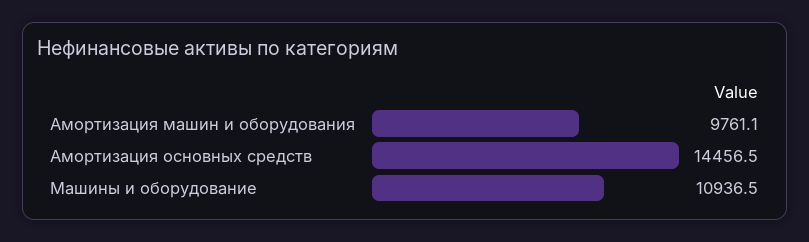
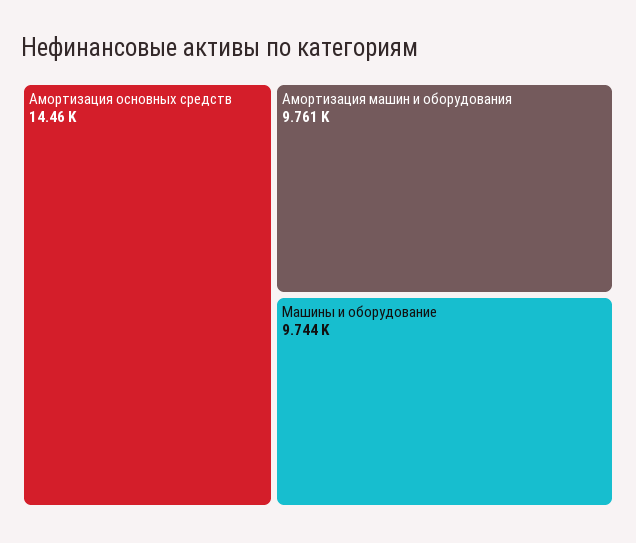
Машины и оборудование: 10936.5 -> 9744

